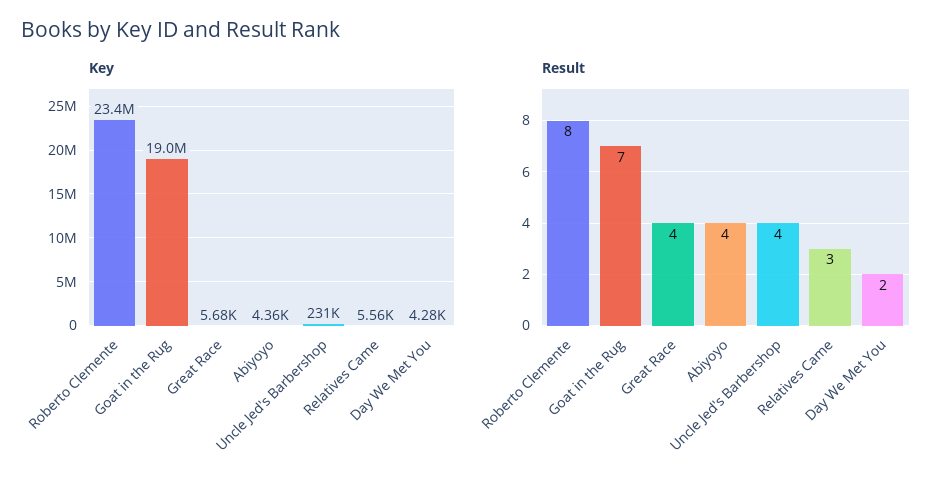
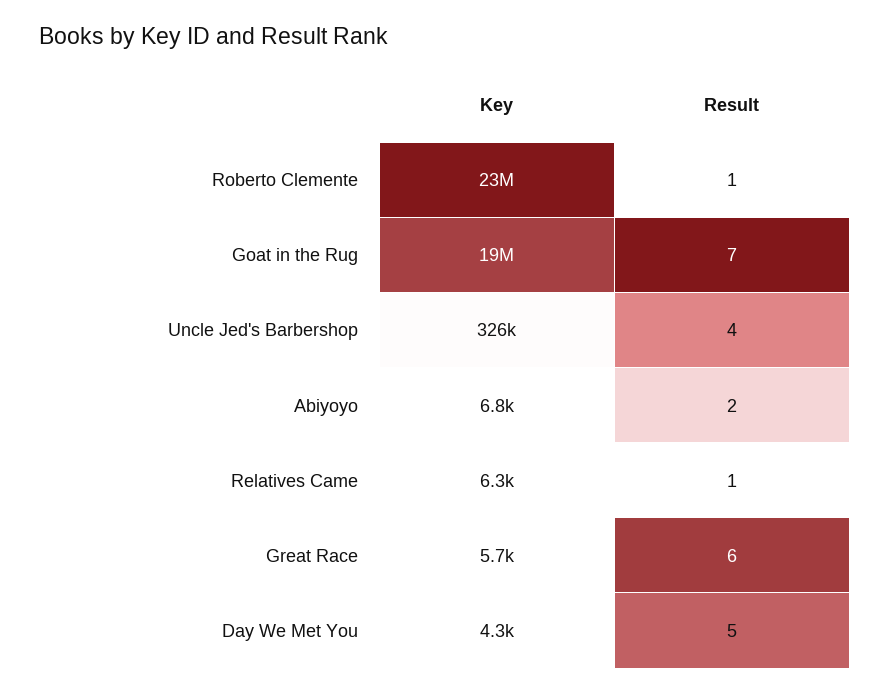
Key, Abiyoyo: 4360 -> 6800
Key, Uncle Jed's Barbershop: 231000 -> 326000
Key, Relatives Came: 5560 -> 6300
Result, Roberto Clemente: 8 -> 1
Result, Great Race: 4 -> 6
Result, Abiyoyo: 4 -> 2
Result, Relatives Came: 3 -> 1
Result, Day We Met You: 2 -> 5

